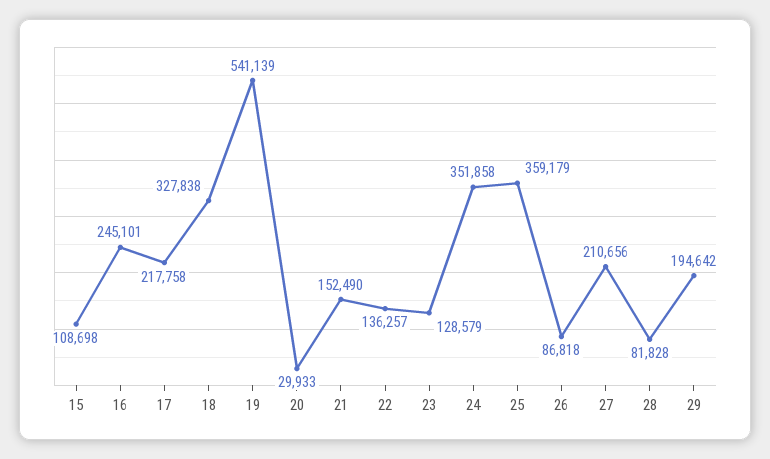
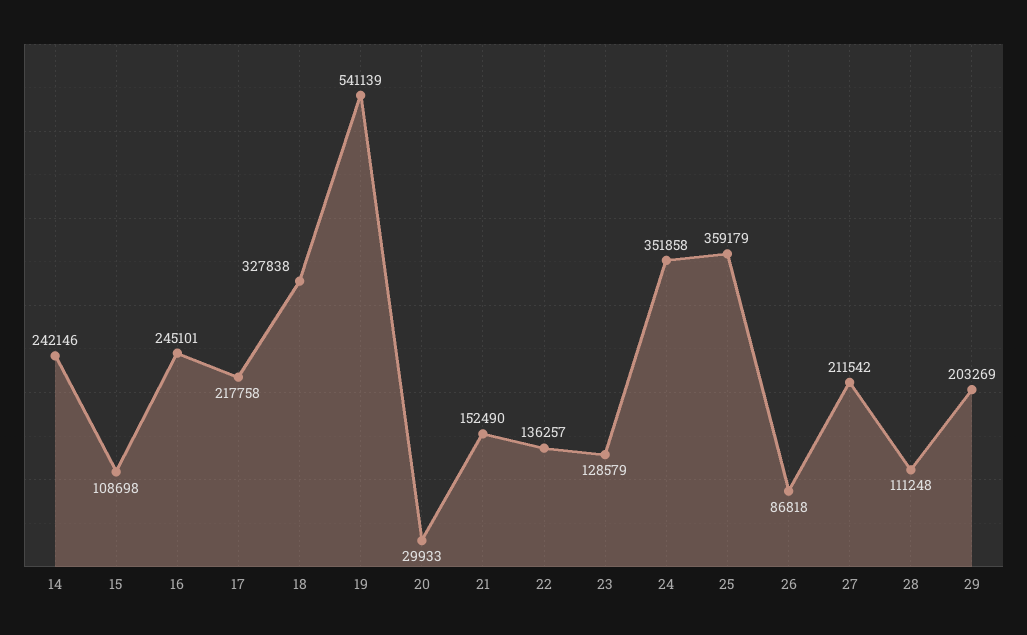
27: 210656 -> 211542
28: 81828 -> 111248
29: 194642 -> 203269
14: none -> 242146

